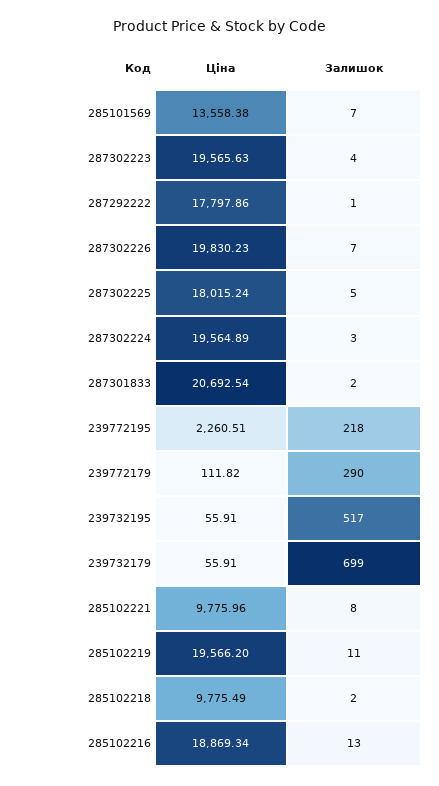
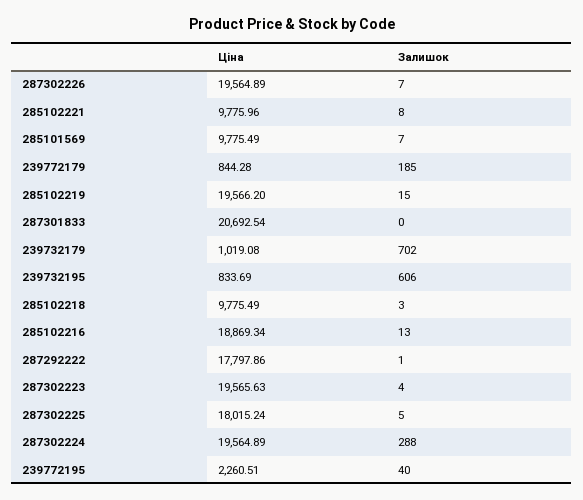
Ціна, 285101569: 13558.38 -> 9775.49
Ціна, 287302226: 19830.23 -> 19564.89
Залишок, 287302224: 3 -> 288
Залишок, 287301833: 2 -> 0
Залишок, 239772195: 218 -> 40
Ціна, 239772179: 111.82 -> 844.28
Залишок, 239772179: 290 -> 185
Ціна, 239732195: 55.91 -> 833.69
Залишок, 239732195: 517 -> 606
Ціна, 239732179: 55.91 -> 1019.08
Залишок, 239732179: 699 -> 702
Залишок, 285102219: 11 -> 15
Залишок, 285102218: 2 -> 3

